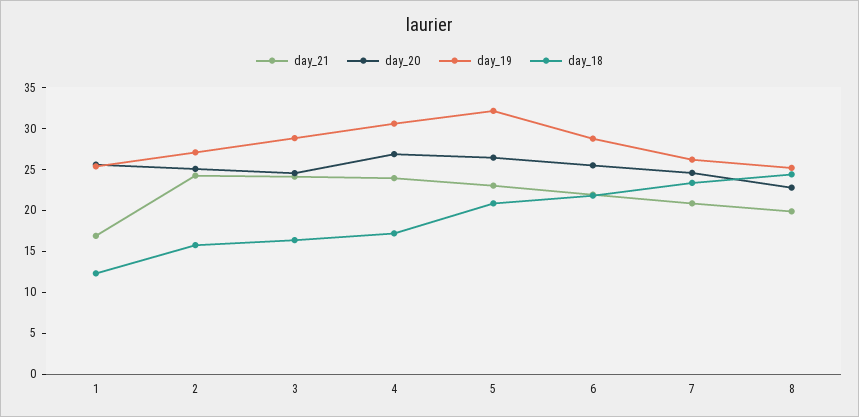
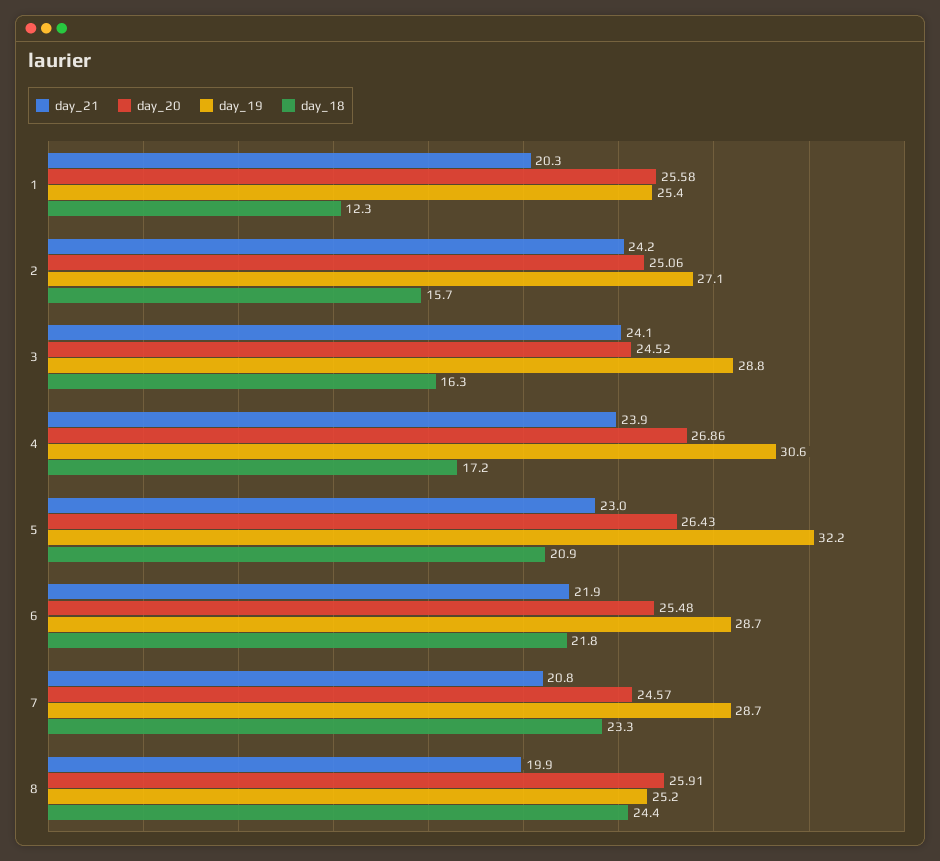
day_21, 1: 17 -> 20.3
day_19, 7: 26 -> 28.7
day_20, 8: 23 -> 25.91

